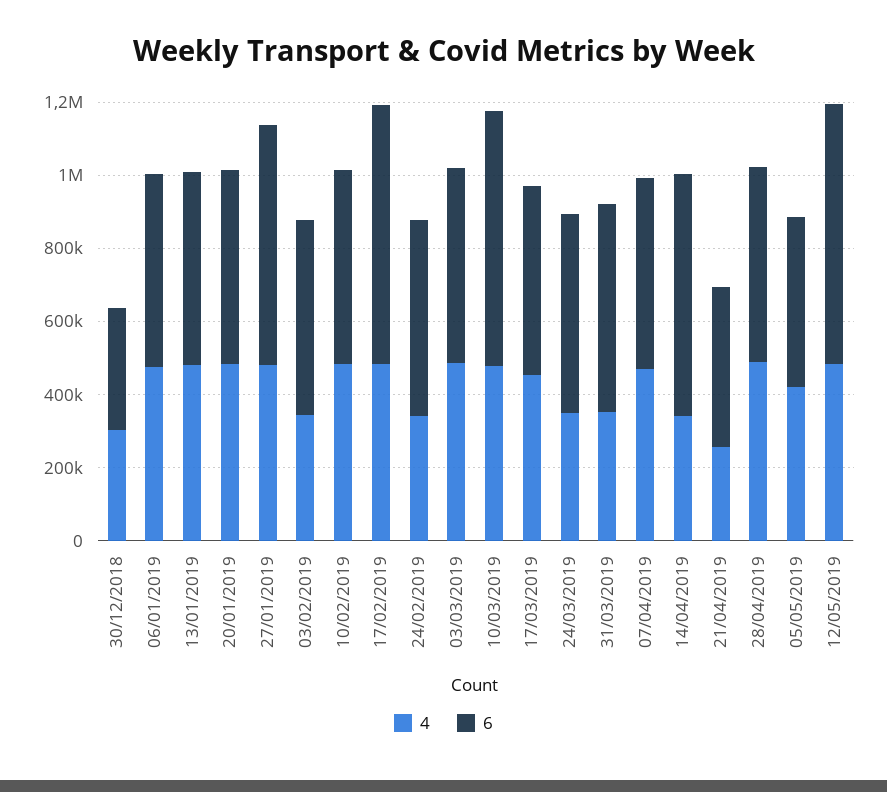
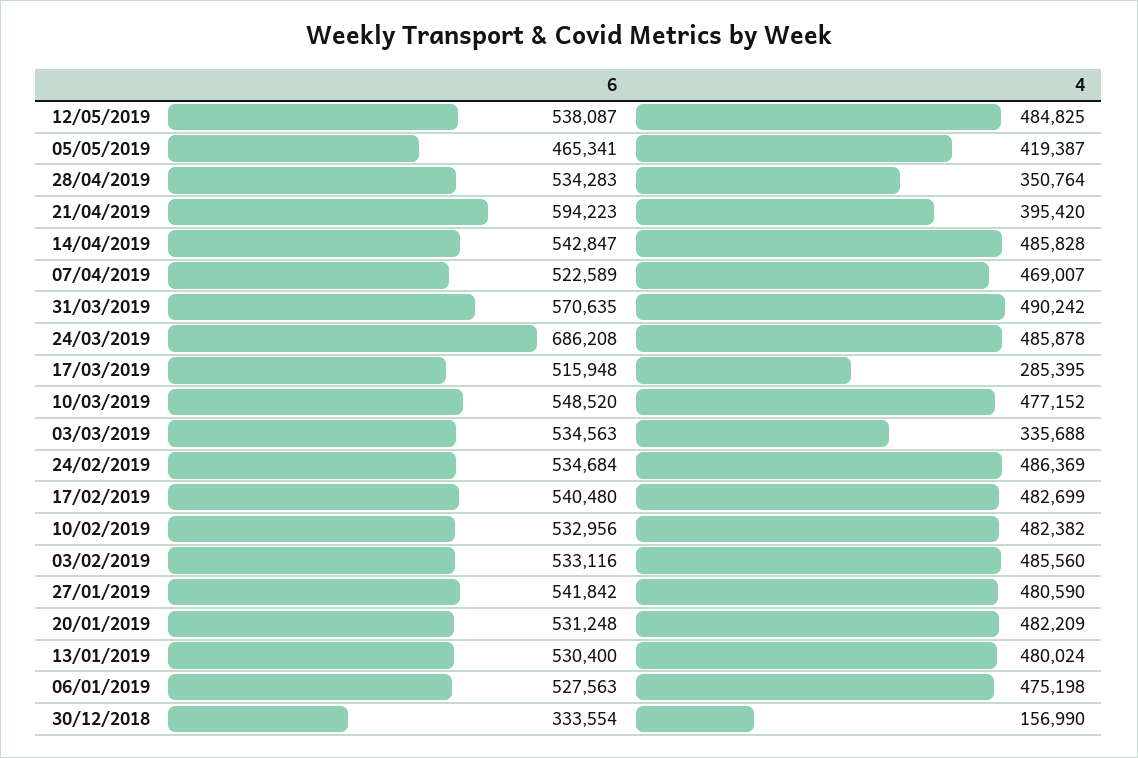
4, 30/12/2018: 300000 -> 156990
6, 27/01/2019: 650000 -> 541842
4, 03/02/2019: 350000 -> 485560
6, 17/02/2019: 700000 -> 540480
4, 24/02/2019: 350000 -> 486369
4, 03/03/2019: 500000 -> 335688
6, 10/03/2019: 700000 -> 548520
4, 17/03/2019: 450000 -> 285395
4, 24/03/2019: 350000 -> 485878
6, 24/03/2019: 550000 -> 686208
4, 31/03/2019: 350000 -> 490242
4, 14/04/2019: 350000 -> 485828
6, 14/04/2019: 650000 -> 542847
4, 21/04/2019: 250000 -> 395420
6, 21/04/2019: 450000 -> 594223
4, 28/04/2019: 500000 -> 350764
6, 12/05/2019: 700000 -> 538087

